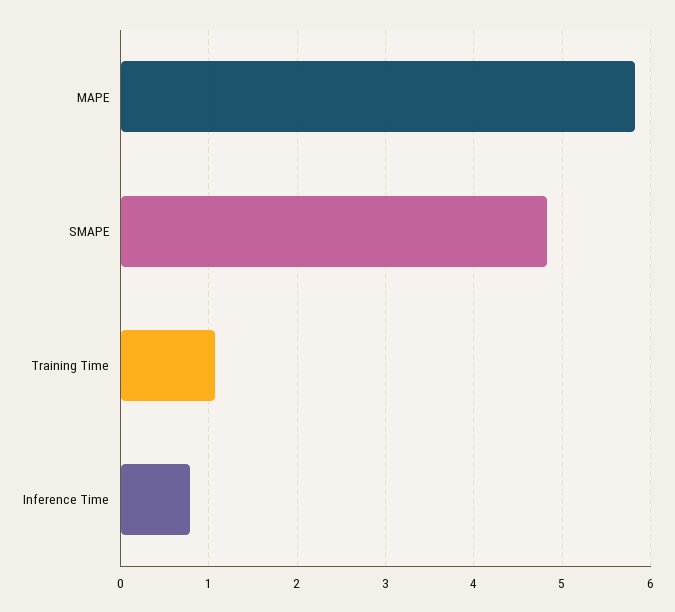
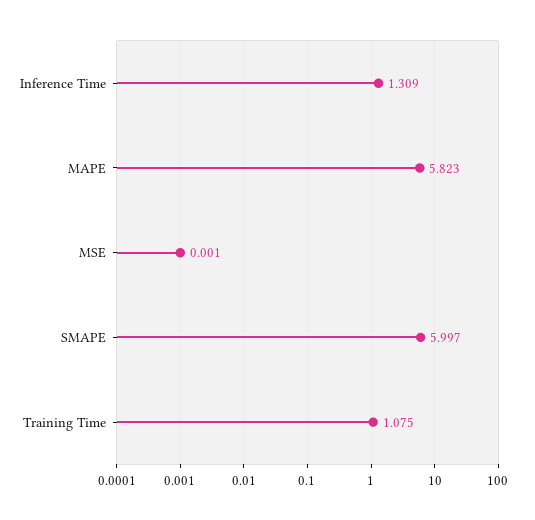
SMAPE: 4.8 -> 5.997
Inference Time: 0.8 -> 1.309
MSE: none -> 0.001

